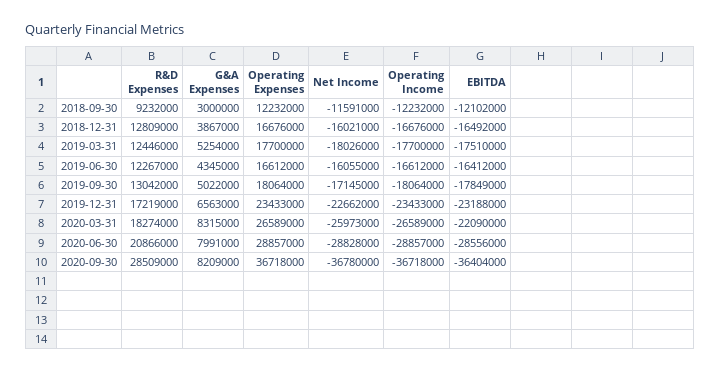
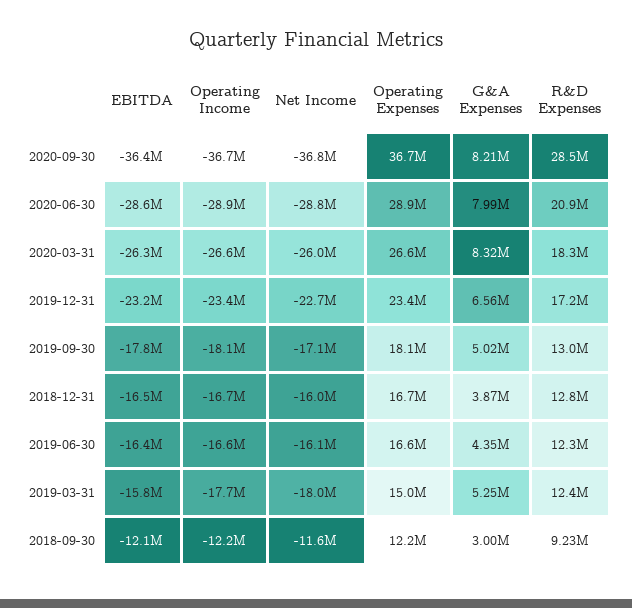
Operating Expenses, 2019-03-31: 17700000 -> 15000000
EBITDA, 2019-03-31: -17510000 -> -15800000
EBITDA, 2020-03-31: -22090000 -> -26300000

